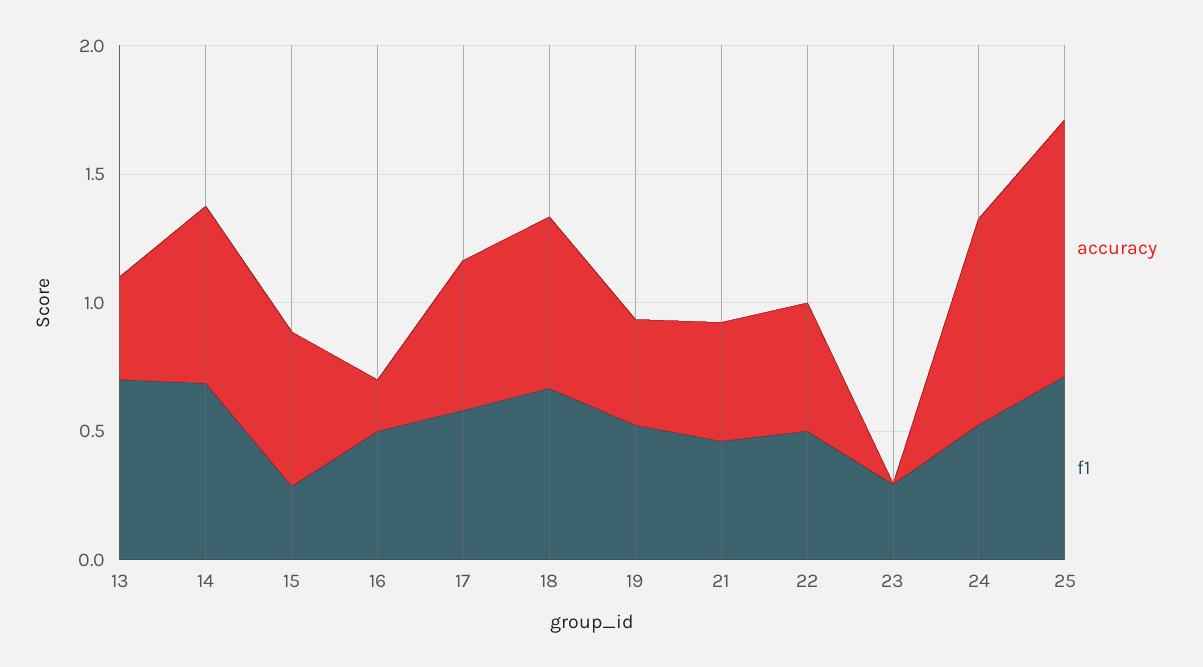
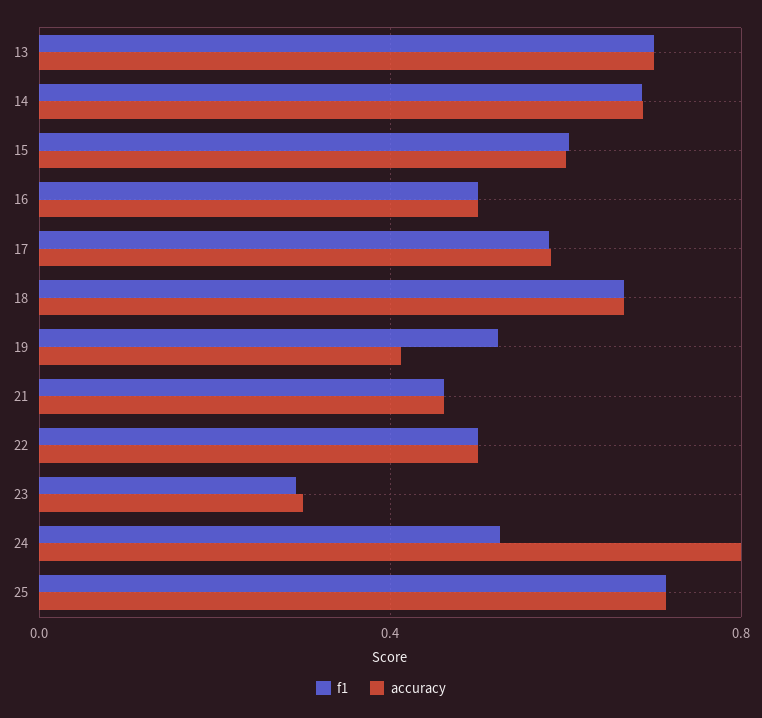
accuracy, 13: 0.4 -> 0.7
f1, 15: 0.3 -> 0.6
accuracy, 16: 0.2 -> 0.5
accuracy, 23: 0 -> 0.3
accuracy, 25: 1 -> 0.7

